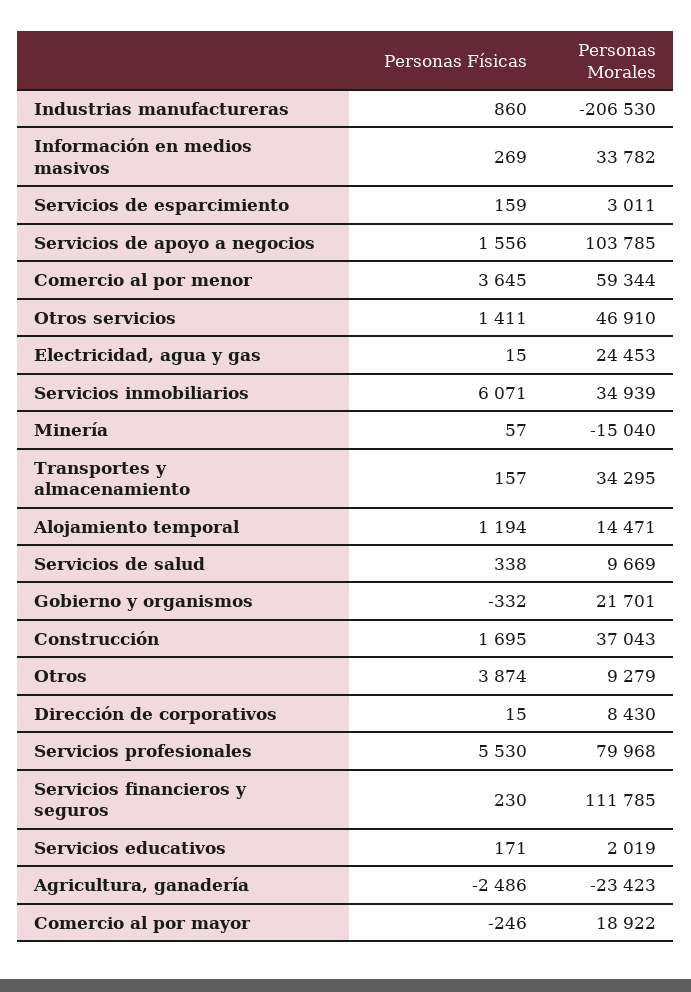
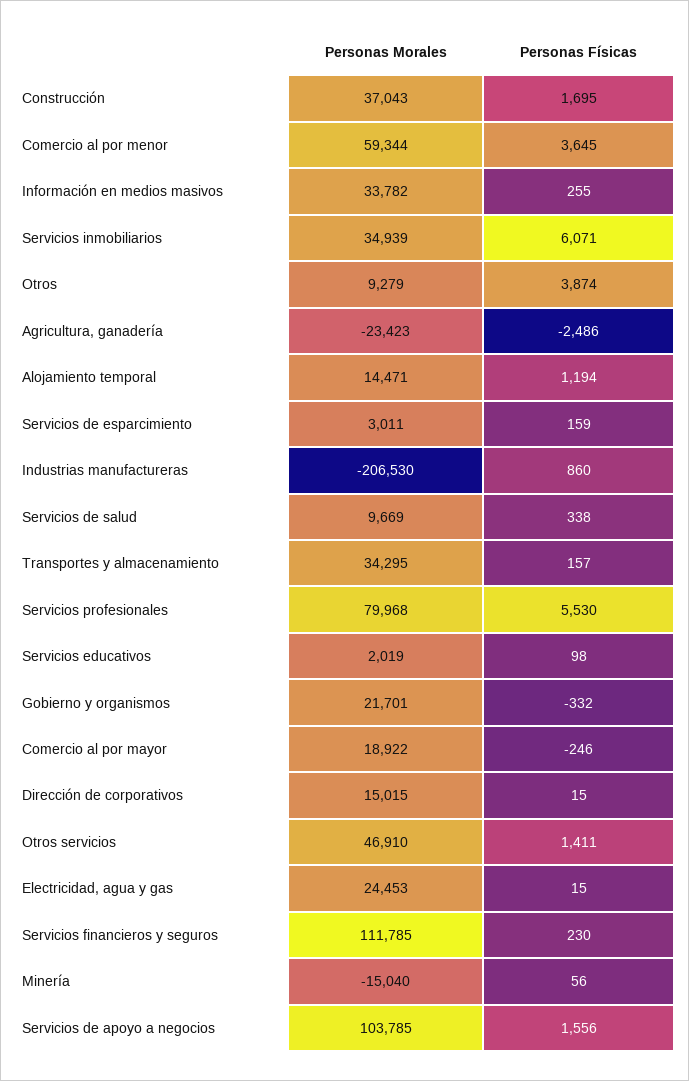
Personas Físicas, Información en medios masivos: 269 -> 255
Personas Físicas, Minería: 57 -> 56
Personas Morales, Dirección de corporativos: 8430 -> 15015
Personas Físicas, Servicios educativos: 171 -> 98

